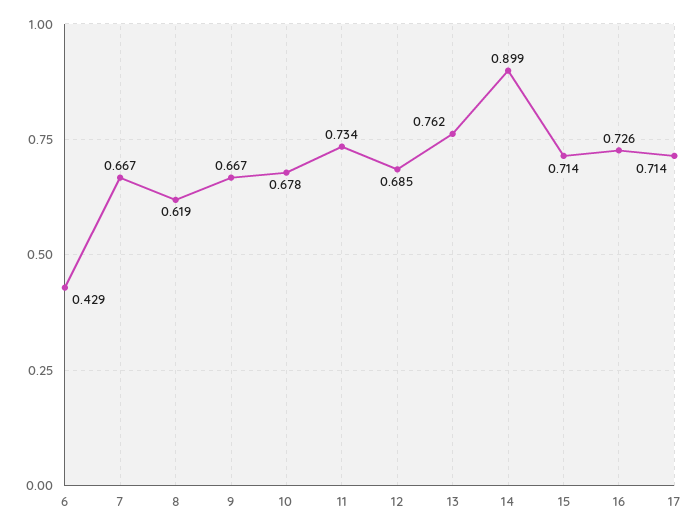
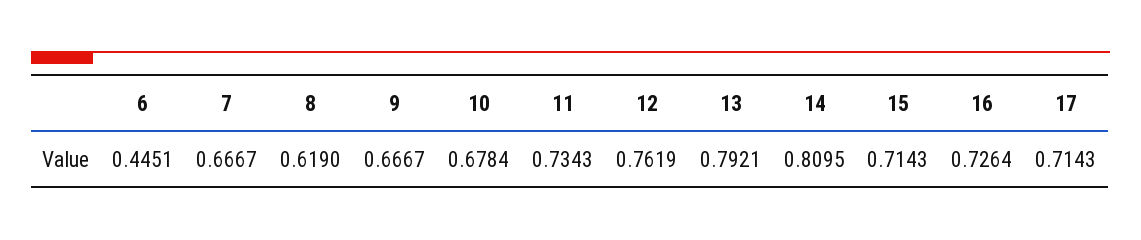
6: 0.429 -> 0.4451
12: 0.685 -> 0.7619
13: 0.762 -> 0.7921
14: 0.899 -> 0.8095

